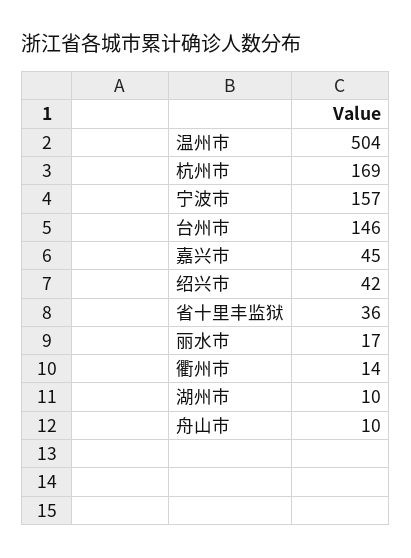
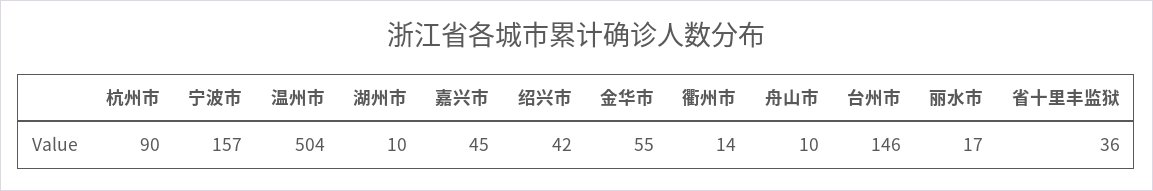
杭州市: 169 -> 90
金华市: none -> 55

